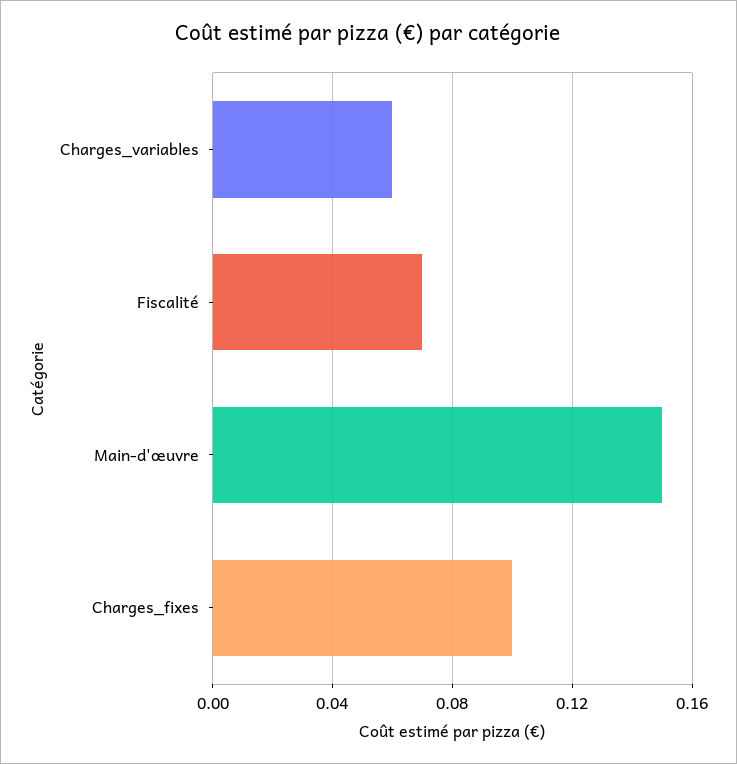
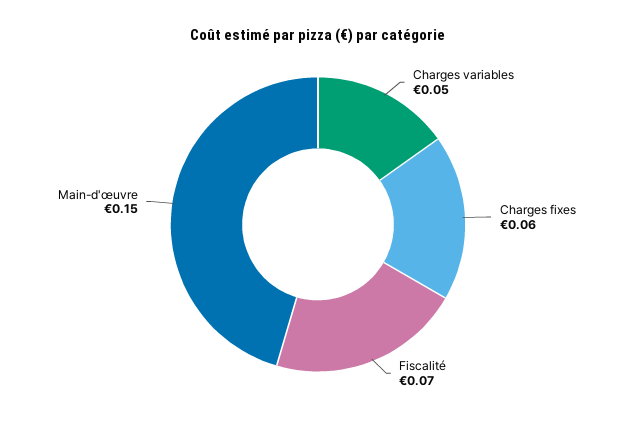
Charges_variables: 0.06 -> 0.05
Charges_fixes: 0.1 -> 0.06

